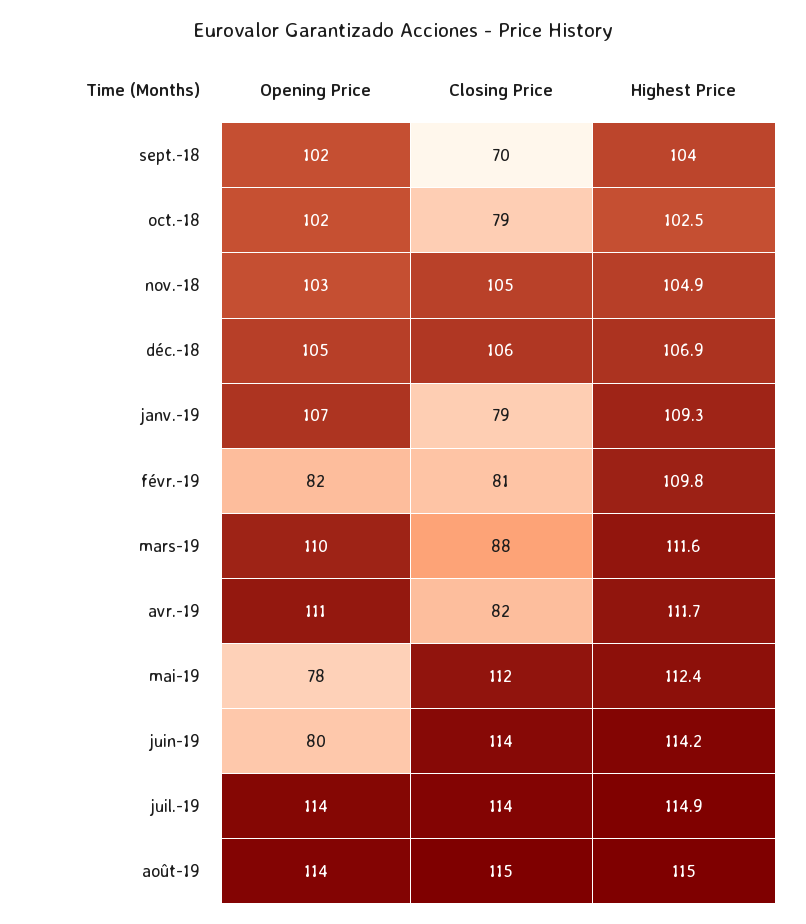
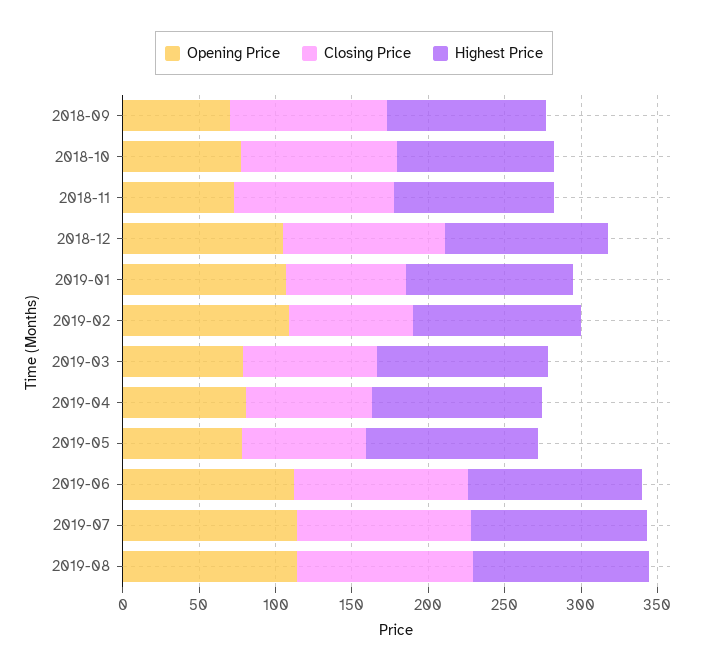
Opening Price, sept.-18: 102 -> 70
Closing Price, sept.-18: 70 -> 100
Opening Price, oct.-18: 102 -> 80
Closing Price, oct.-18: 79 -> 100
Opening Price, nov.-18: 103 -> 70
Opening Price, févr.-19: 82 -> 110
Opening Price, mars-19: 110 -> 80
Opening Price, avr.-19: 111 -> 80
Closing Price, mai-19: 112 -> 80
Opening Price, juin-19: 80 -> 110

